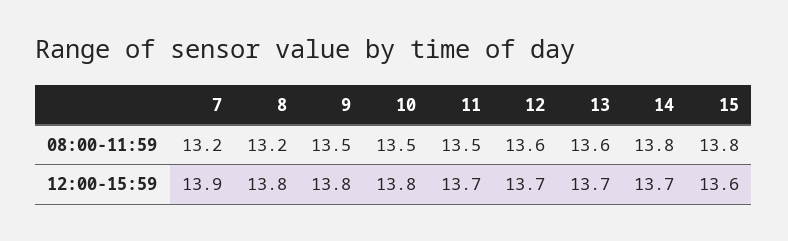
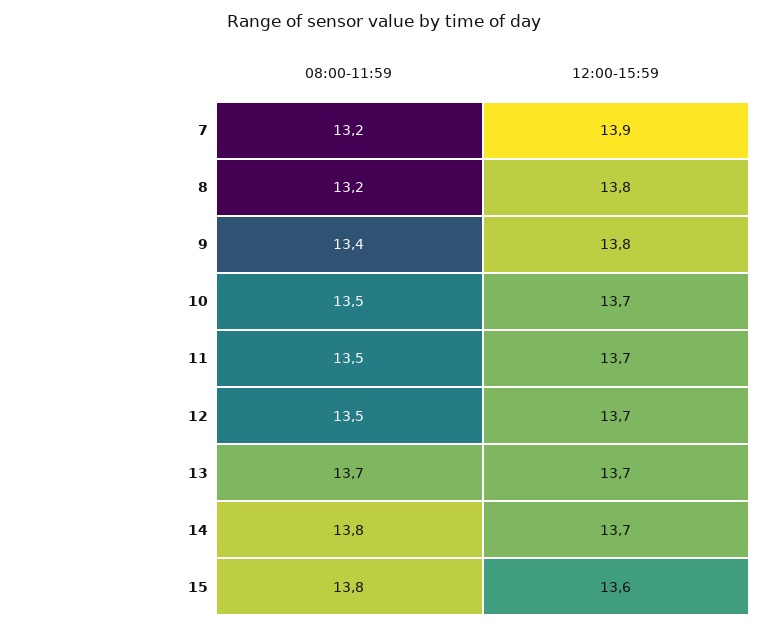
9, 08:00-11:59: 13.5 -> 13.4
12, 08:00-11:59: 13.6 -> 13.5
13, 08:00-11:59: 13.6 -> 13.7
10, 12:00-15:59: 13.8 -> 13.7

